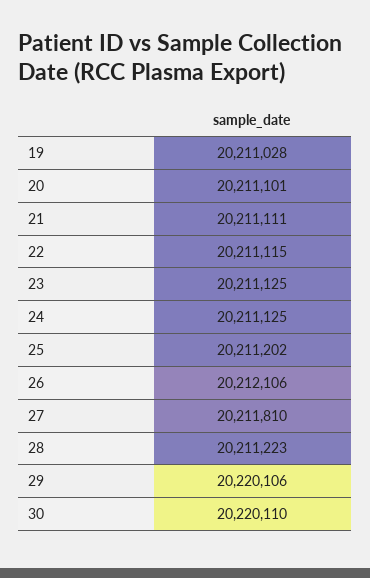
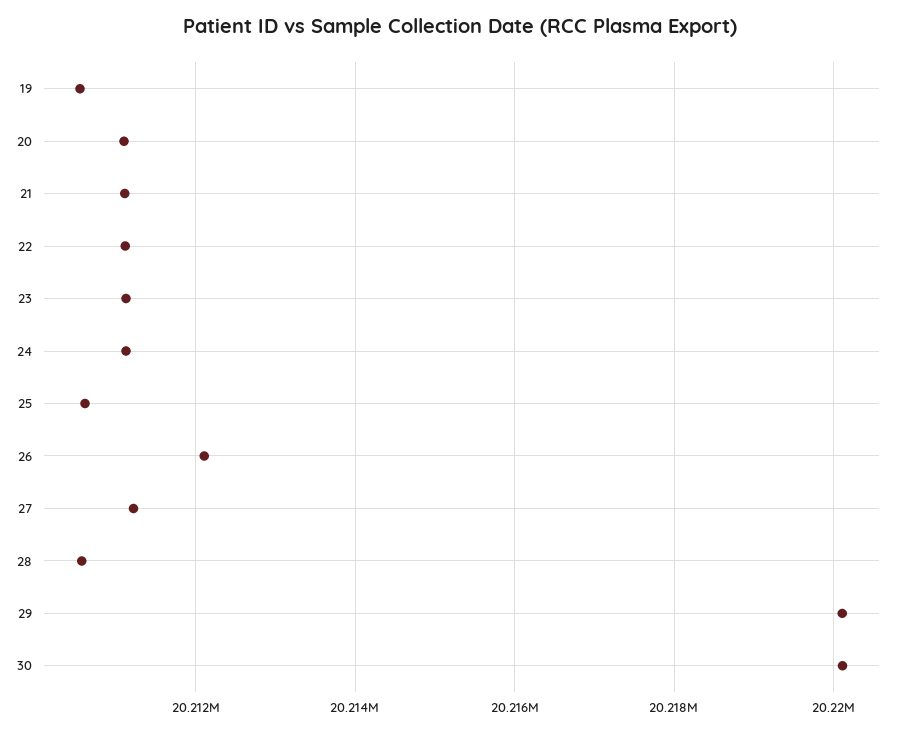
19: 20211028 -> 20210600
25: 20211202 -> 20210600
27: 20211810 -> 20211200
28: 20211223 -> 20210600

